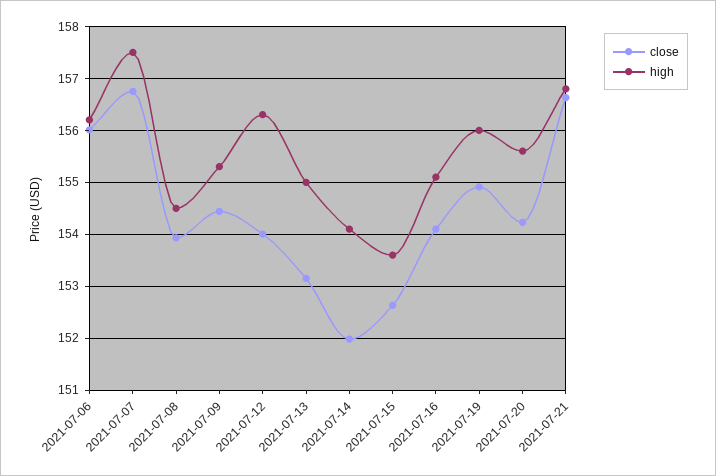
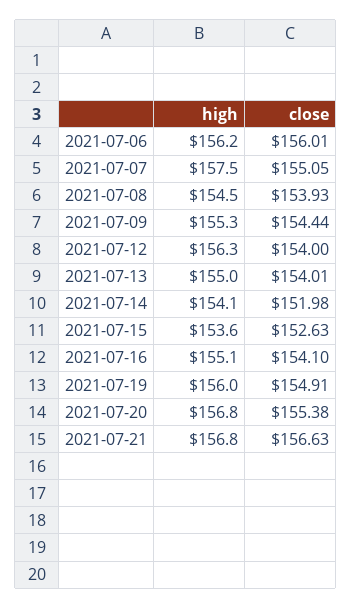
close, 2021-07-07: 156.8 -> 155.05
close, 2021-07-13: 153.2 -> 154.01
close, 2021-07-20: 154.2 -> 155.38
high, 2021-07-20: 155.6 -> 156.8

